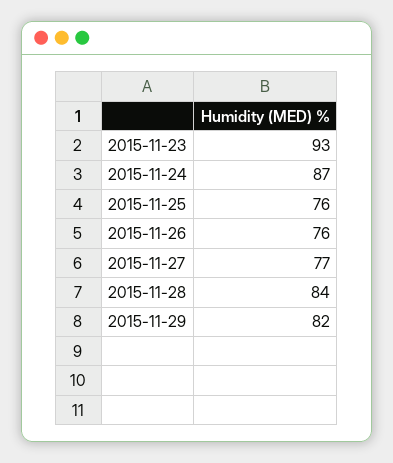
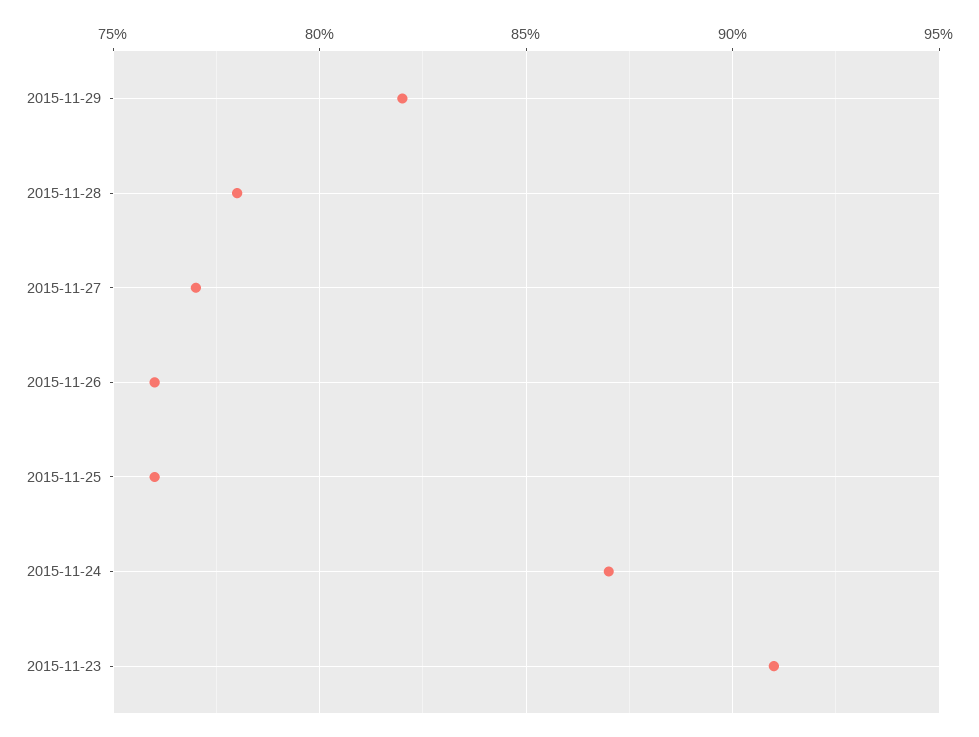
2015-11-23: 93 -> 91
2015-11-28: 84 -> 78

